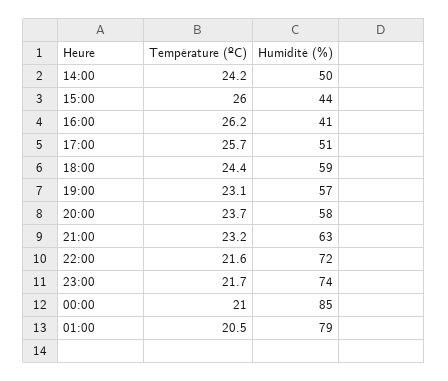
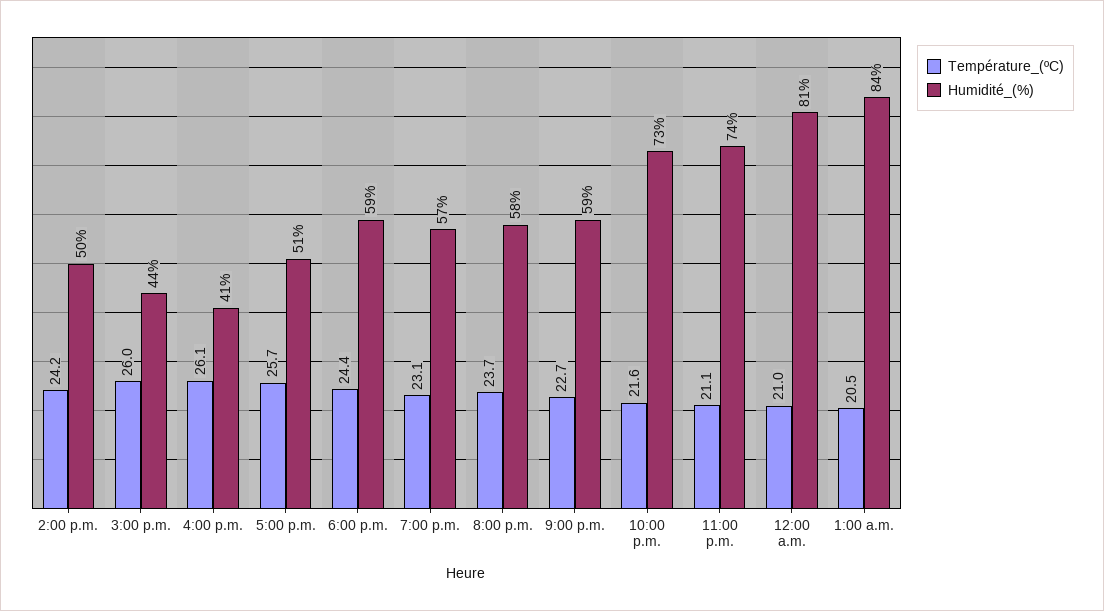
Température (ºC), 16:00: 26.2 -> 26.1
Température (ºC), 21:00: 23.2 -> 22.7
Humidité (%), 21:00: 63 -> 59
Humidité (%), 22:00: 72 -> 73
Température (ºC), 23:00: 21.7 -> 21.1
Humidité (%), 00:00: 85 -> 81
Humidité (%), 01:00: 79 -> 84

